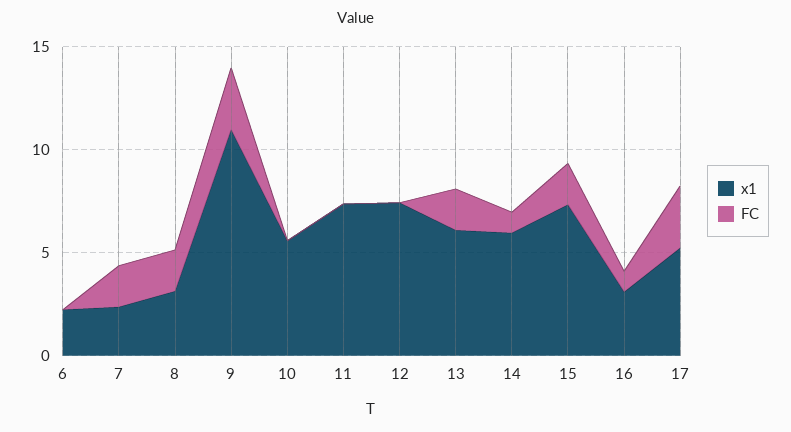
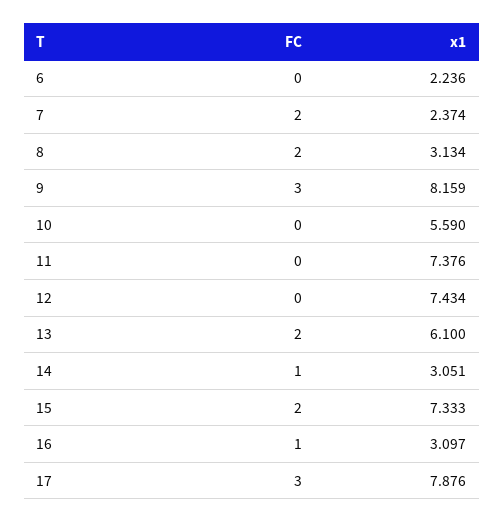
x1, 9: 11 -> 8.159
x1, 14: 6 -> 3.051
x1, 17: 5 -> 7.876

